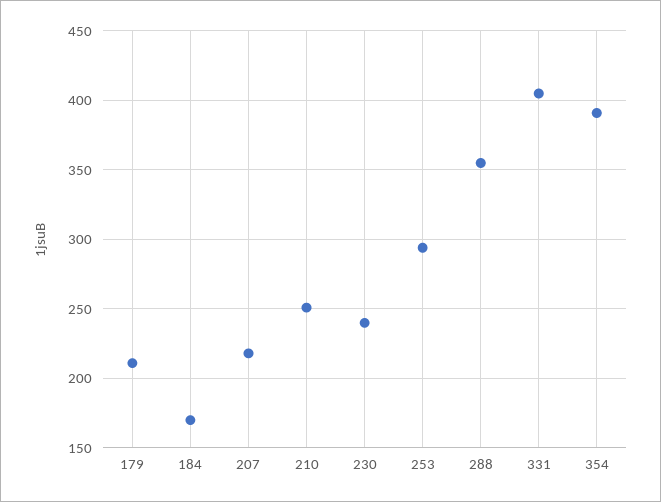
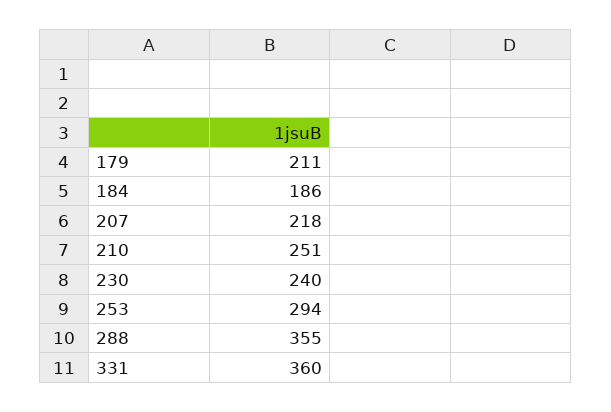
184: 170 -> 186
331: 405 -> 360
354: 390 -> none

